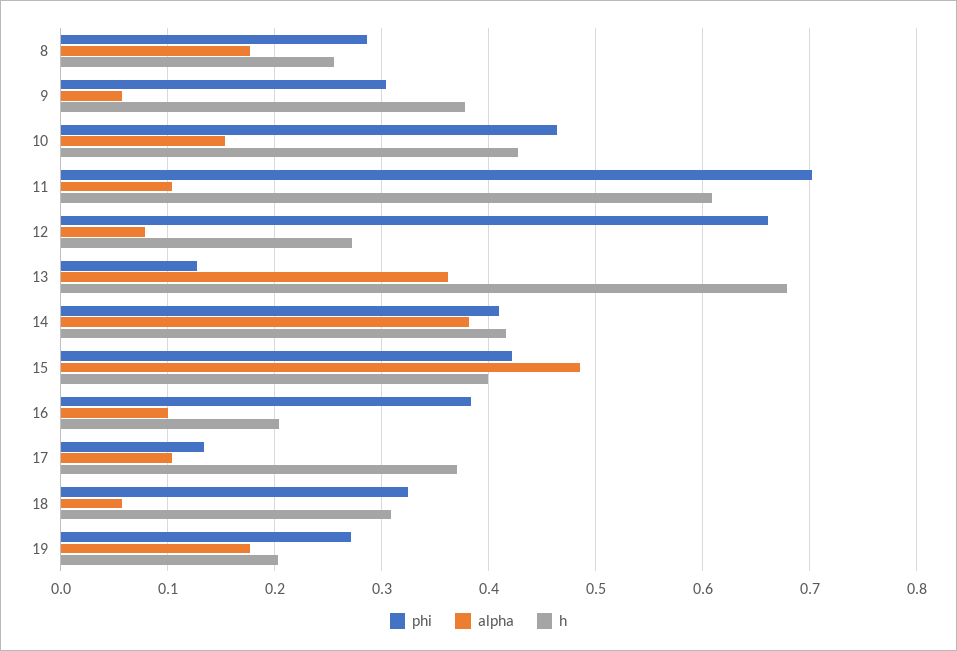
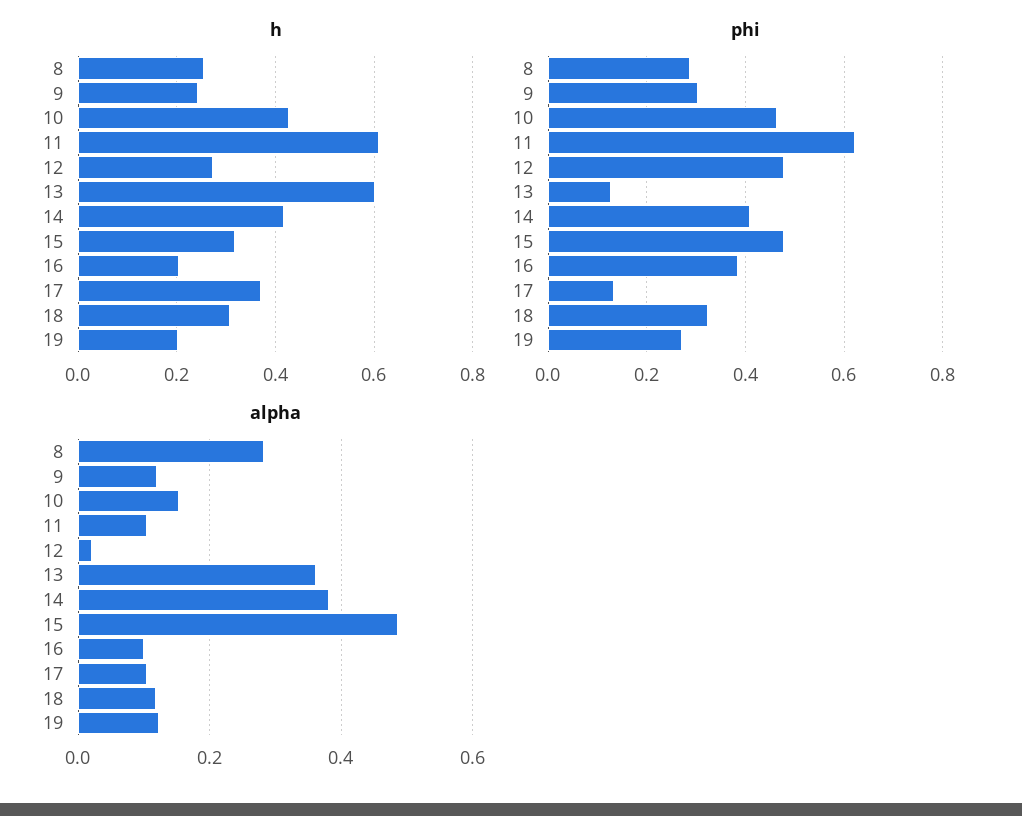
alpha, 8: 0.18 -> 0.28
alpha, 9: 0.06 -> 0.12
h, 9: 0.38 -> 0.24
phi, 11: 0.7 -> 0.62
phi, 12: 0.66 -> 0.48
alpha, 12: 0.08 -> 0.02
h, 13: 0.68 -> 0.6
phi, 15: 0.42 -> 0.48
h, 15: 0.4 -> 0.32
alpha, 18: 0.06 -> 0.12
alpha, 19: 0.18 -> 0.12

